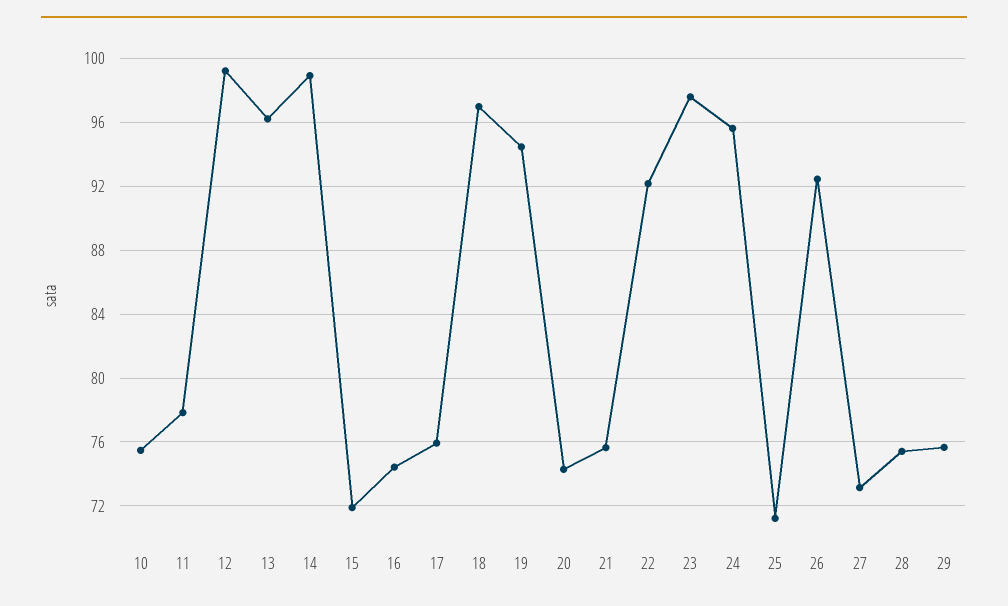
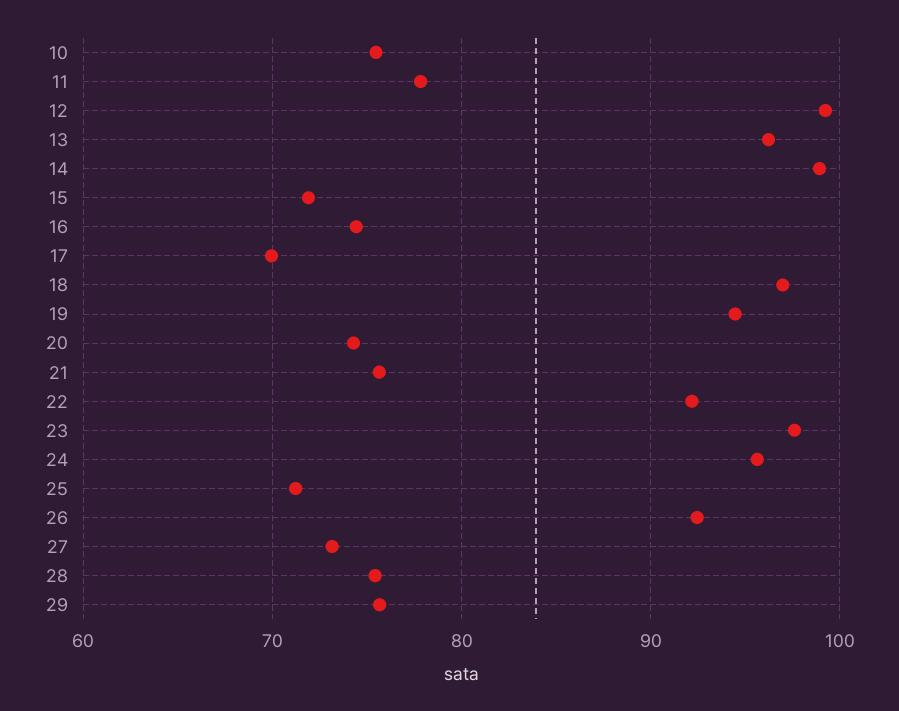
17: 76 -> 70

